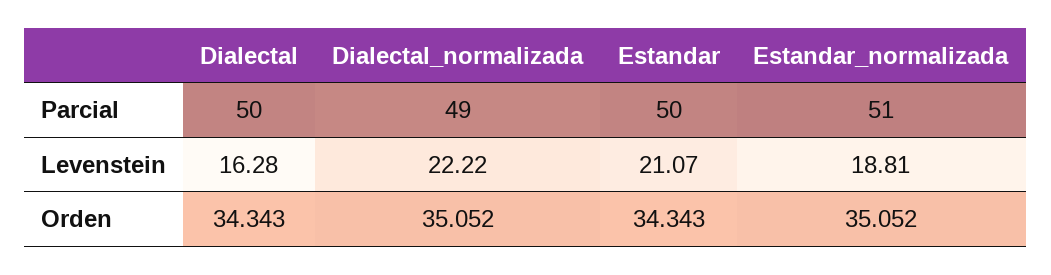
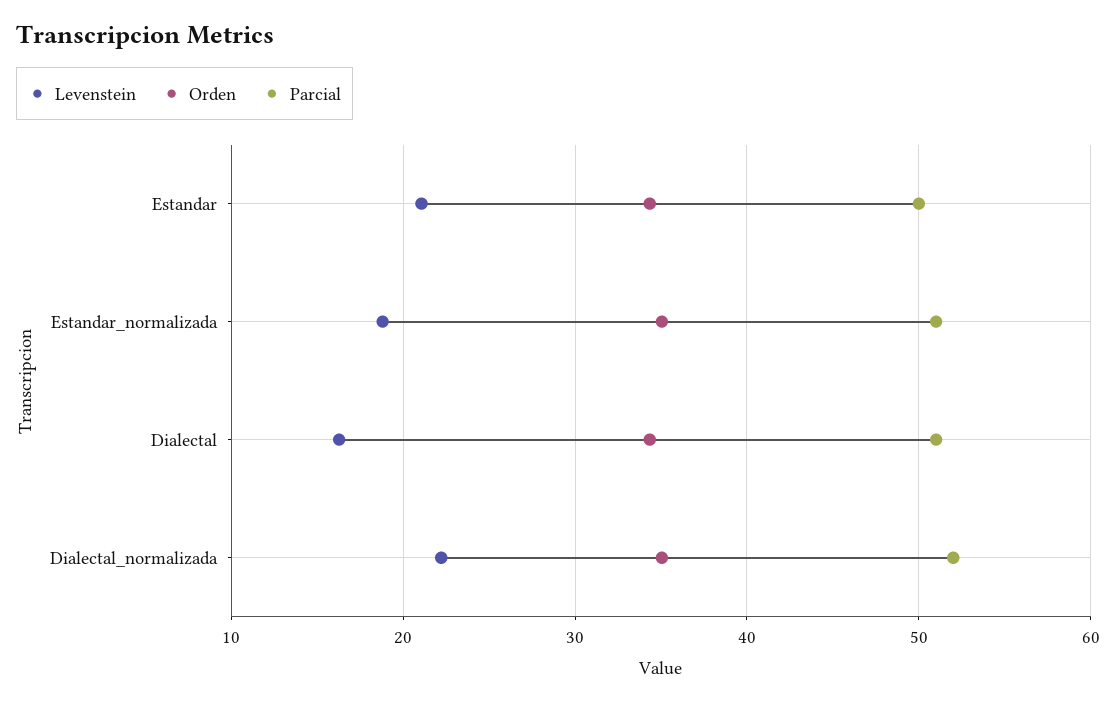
Parcial, Dialectal: 50 -> 51
Parcial, Dialectal_normalizada: 49 -> 52

